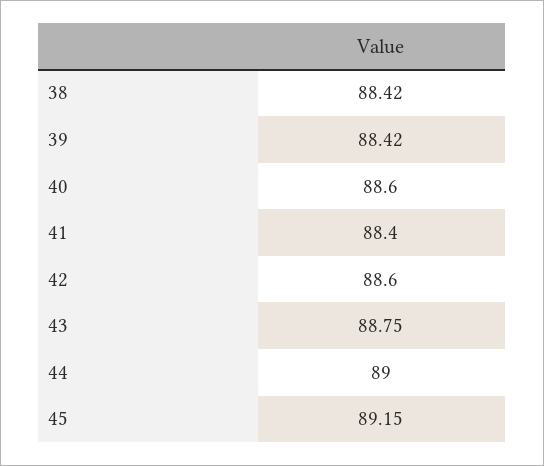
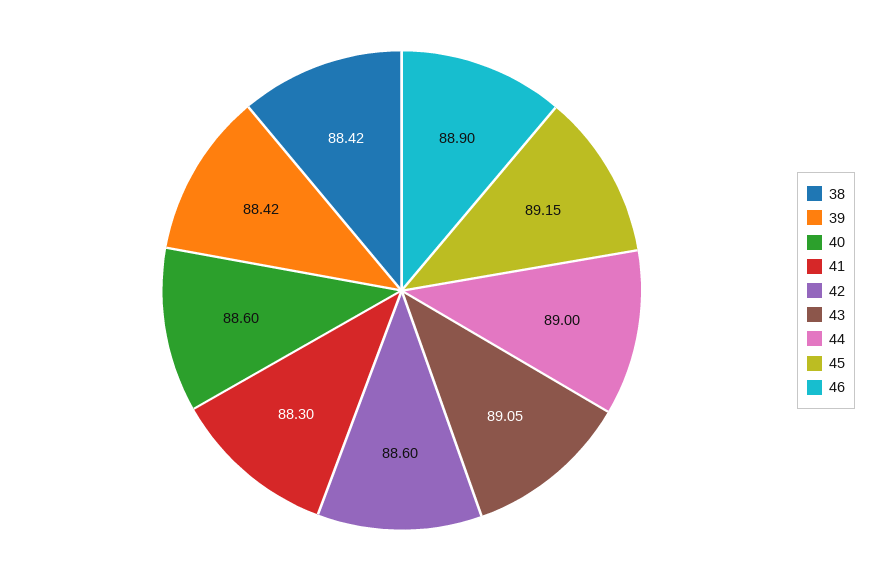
41: 88.4 -> 88.3
43: 88.75 -> 89.05
46: none -> 88.9

